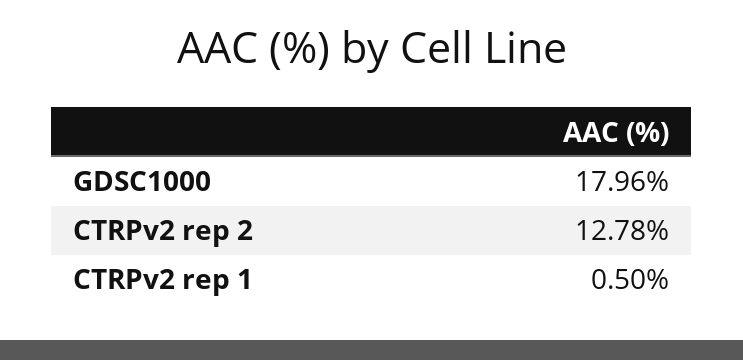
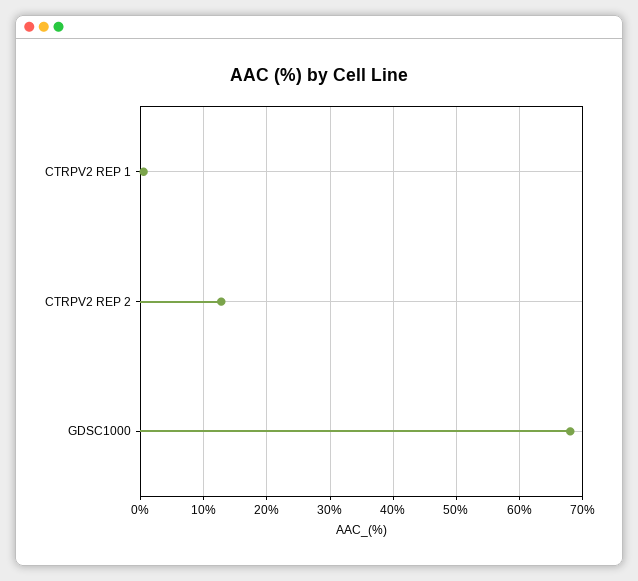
GDSC1000: 17.96 -> 68

